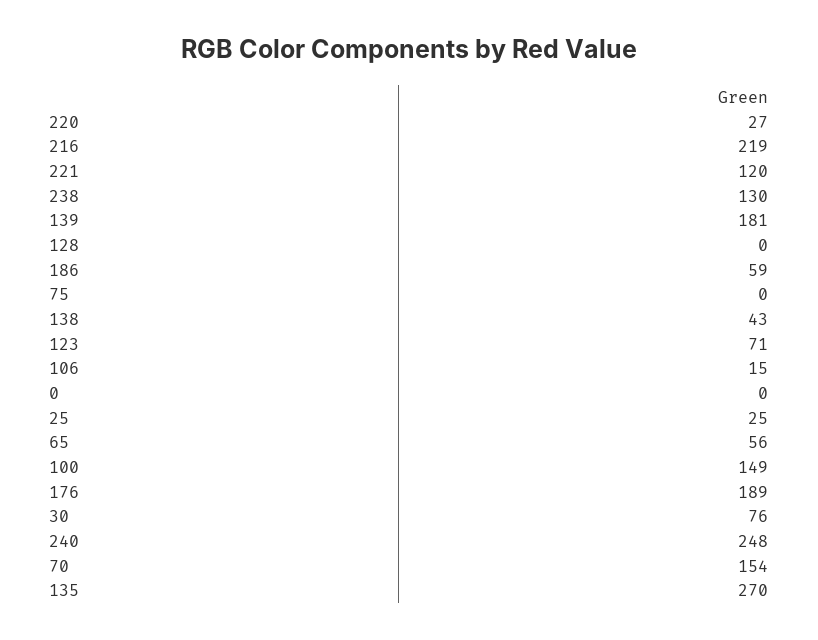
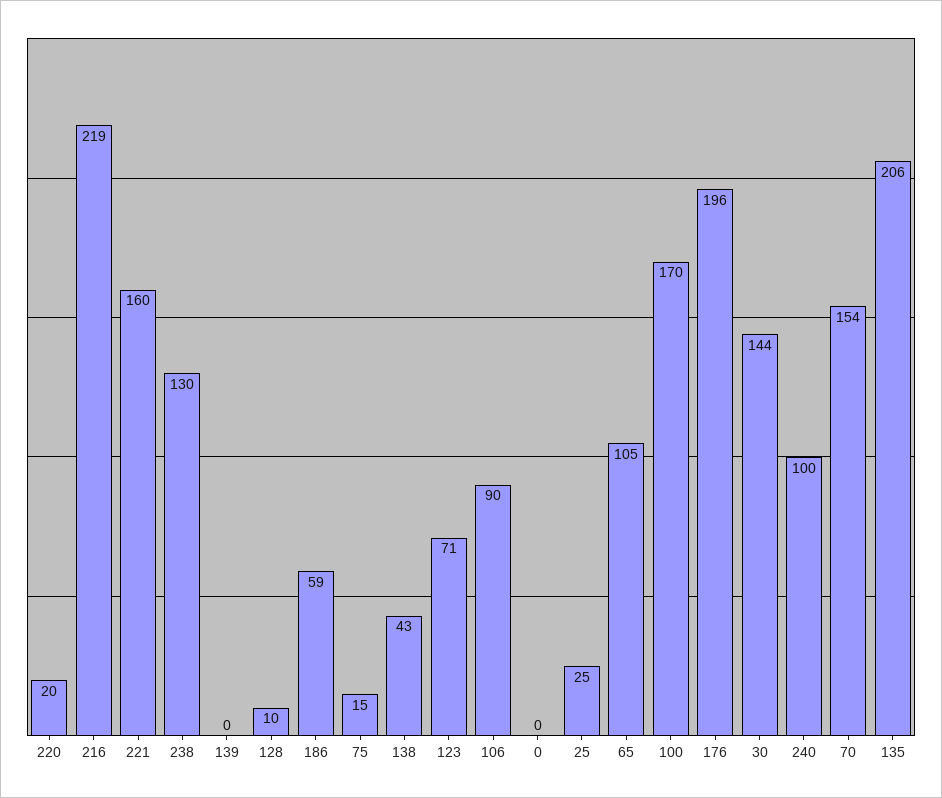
220: 27 -> 20
221: 120 -> 160
139: 181 -> 0
128: 0 -> 10
75: 0 -> 15
106: 15 -> 90
65: 56 -> 105
100: 149 -> 170
176: 189 -> 196
30: 76 -> 144
240: 248 -> 100
135: 270 -> 206

